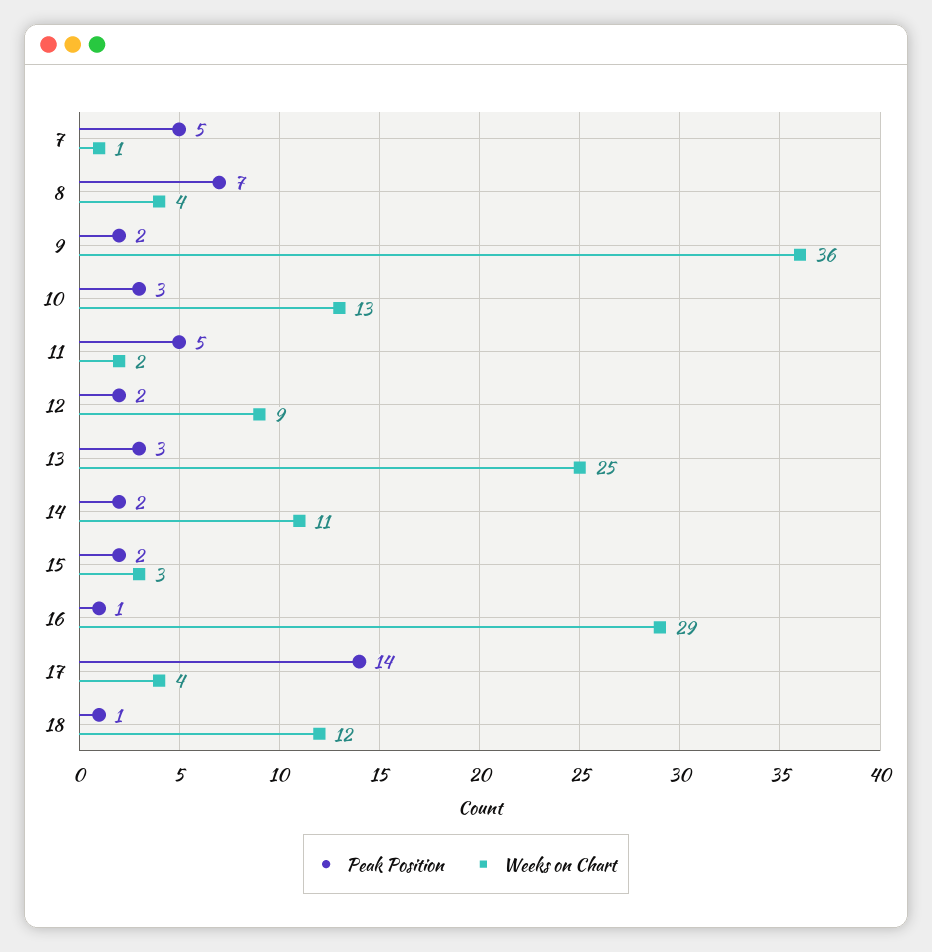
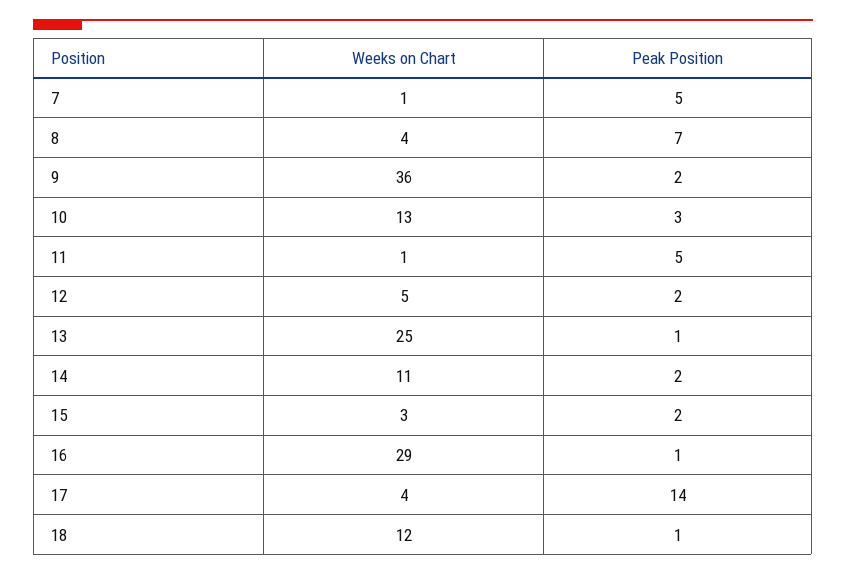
Weeks on Chart, 11: 2 -> 1
Weeks on Chart, 12: 9 -> 5
Peak Position, 13: 3 -> 1

